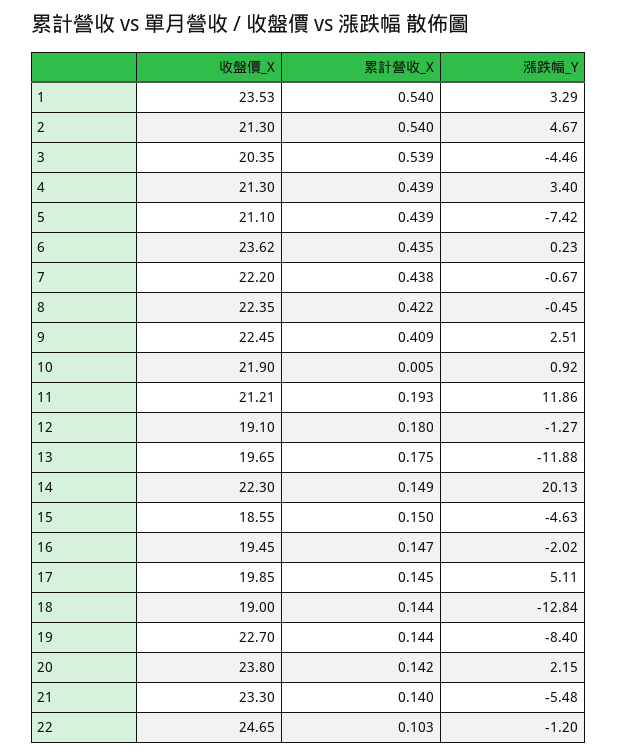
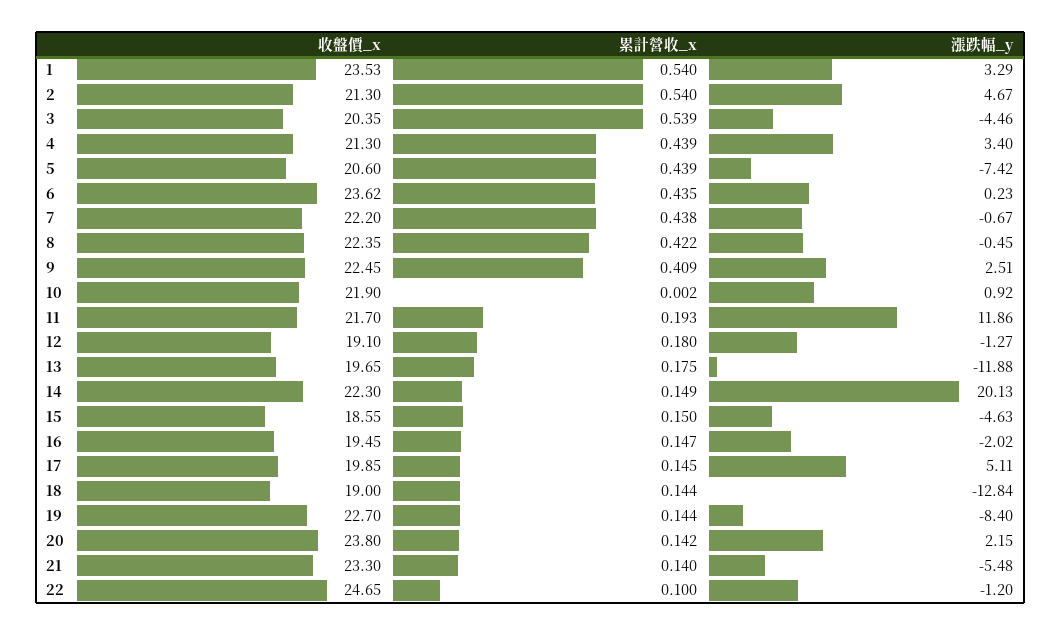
收盤價_X, 5: 21.1 -> 20.6
累計營收_X, 10: 0.005 -> 0.002
收盤價_X, 11: 21.21 -> 21.7
累計營收_X, 22: 0.103 -> 0.1

